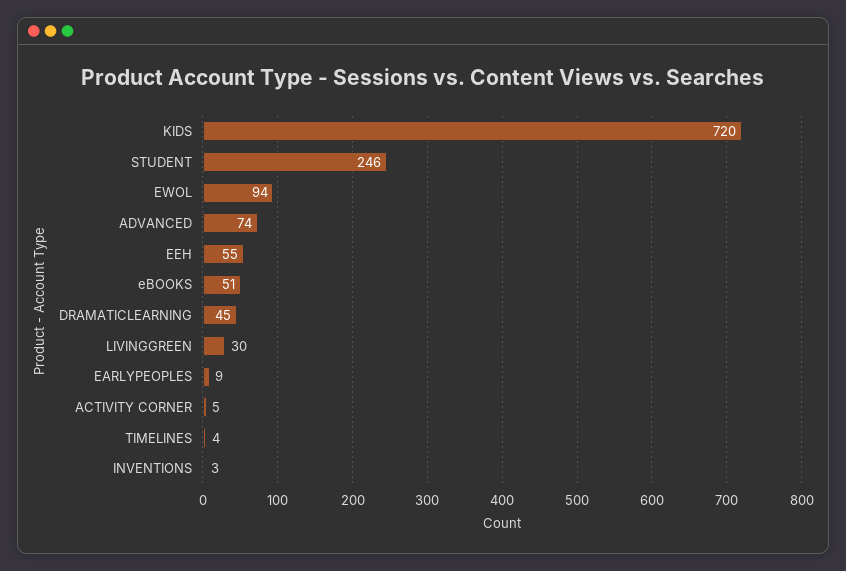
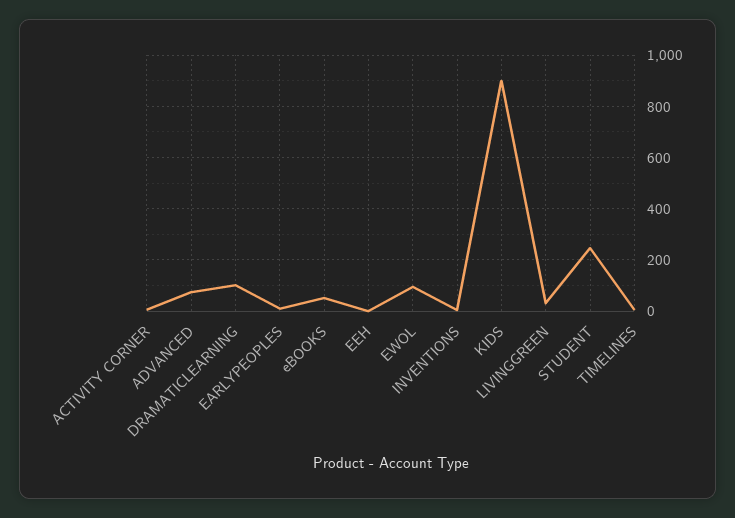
KIDS: 720 -> 900
EEH: 55 -> 0
DRAMATICLEARNING: 45 -> 100

